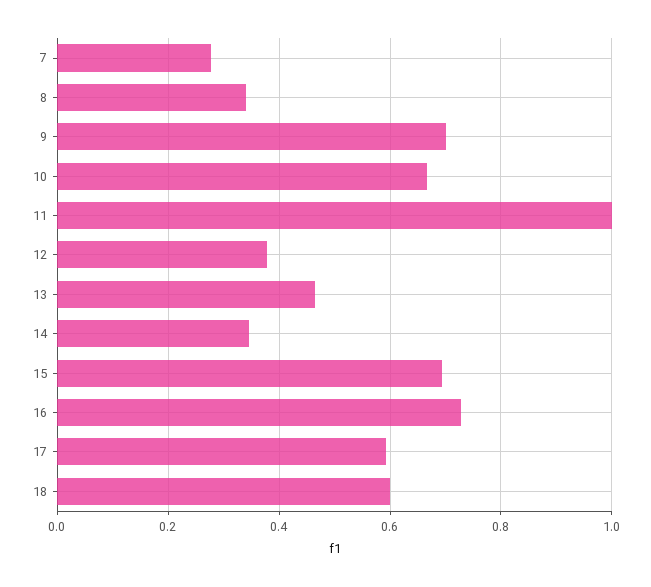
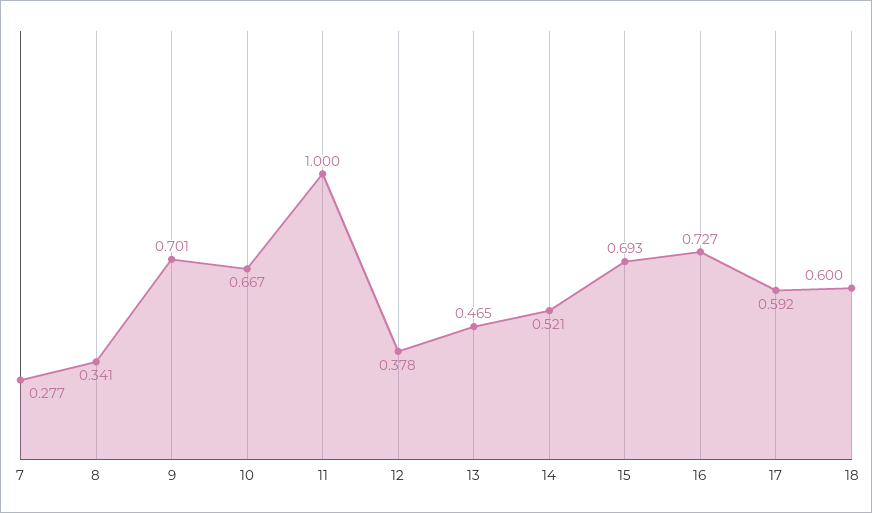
14: 0.34 -> 0.521

